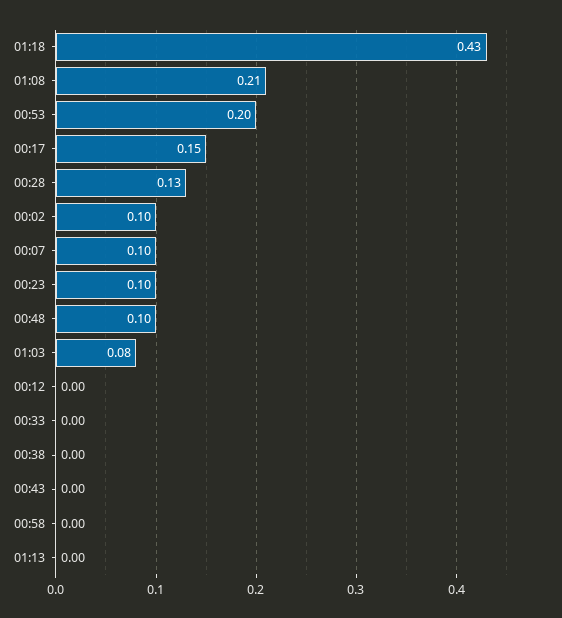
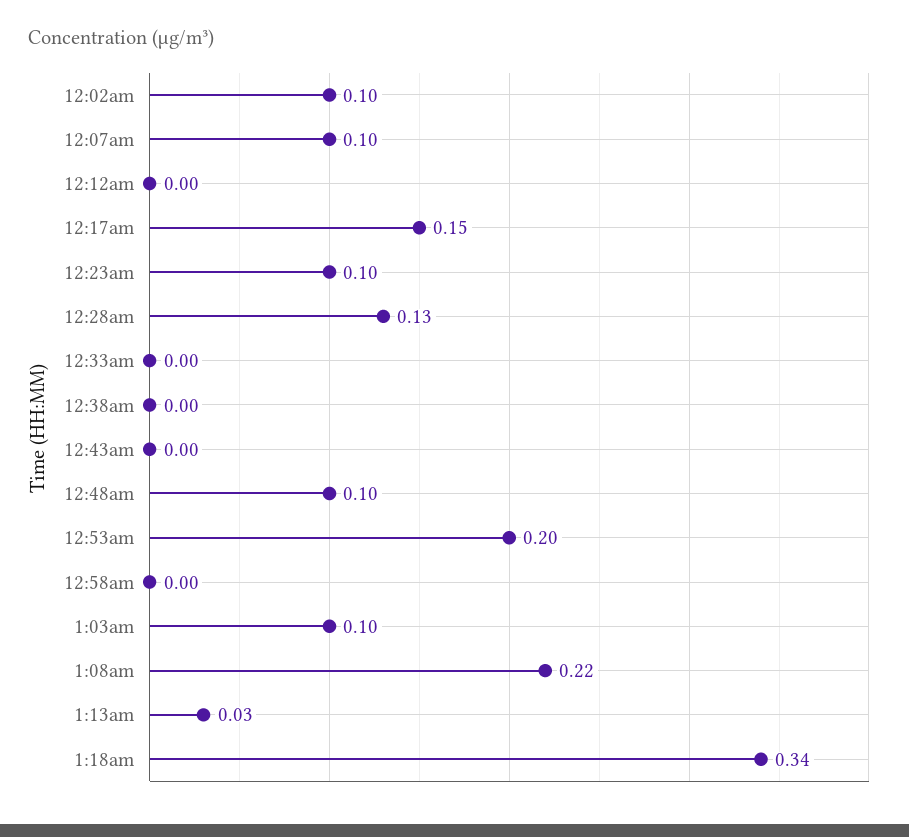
01:18: 0.43 -> 0.34
01:08: 0.21 -> 0.22
01:03: 0.08 -> 0.1
01:13: 0 -> 0.03

